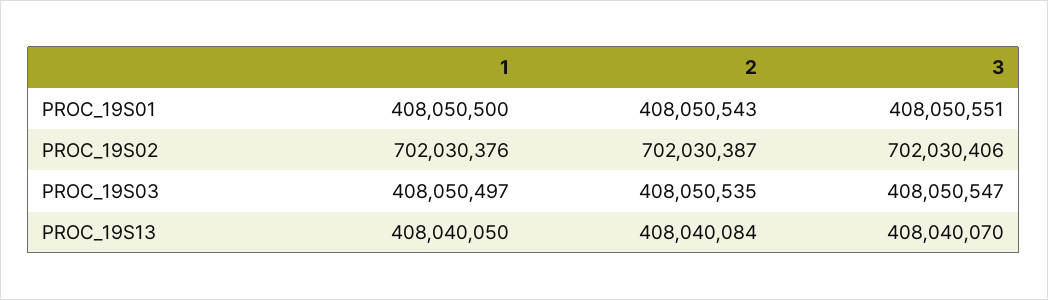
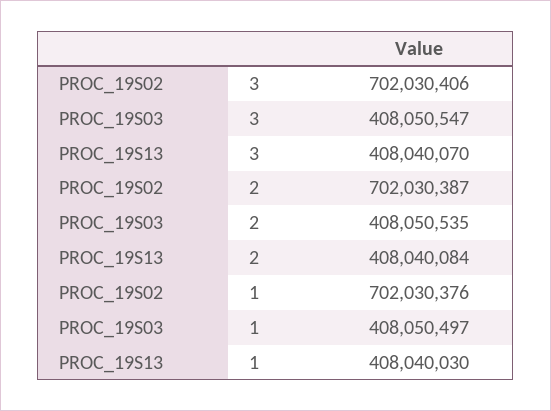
1, PROC_19S01: 408050500 -> none
2, PROC_19S01: 408050543 -> none
3, PROC_19S01: 408050551 -> none
1, PROC_19S13: 408040050 -> 408040030

